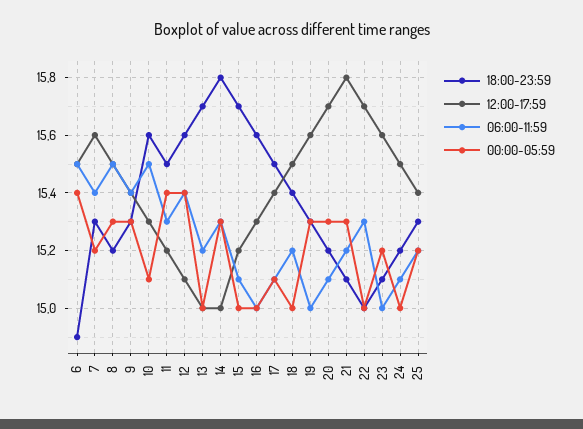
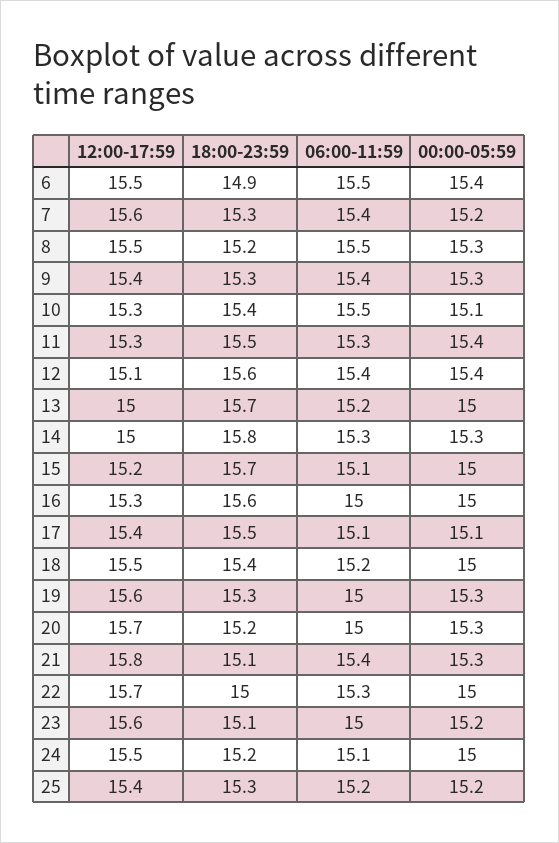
18:00-23:59, 10: 15.6 -> 15.4
12:00-17:59, 11: 15.2 -> 15.3
06:00-11:59, 20: 15.1 -> 15
06:00-11:59, 21: 15.2 -> 15.4

